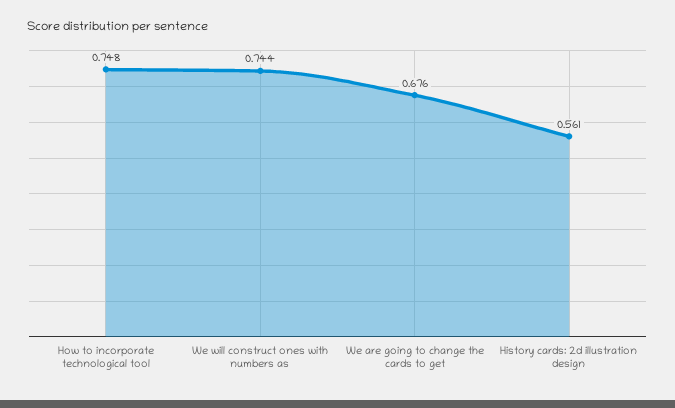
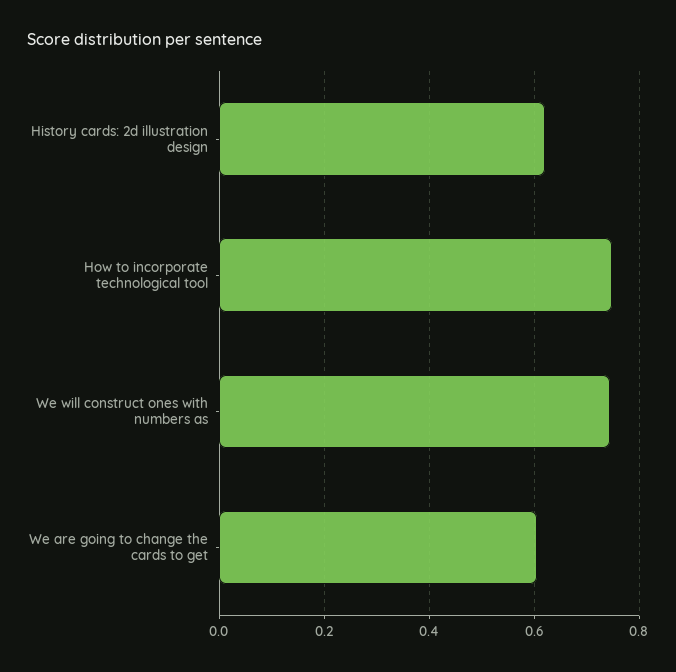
We are going to change the cards to get: 0.676 -> 0.6
History cards: 2d illustration design: 0.561 -> 0.62

